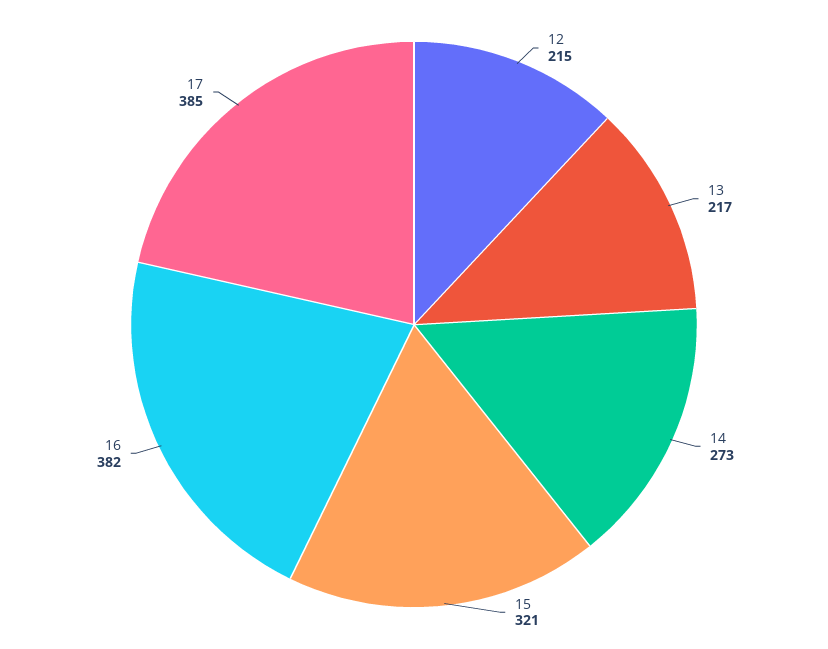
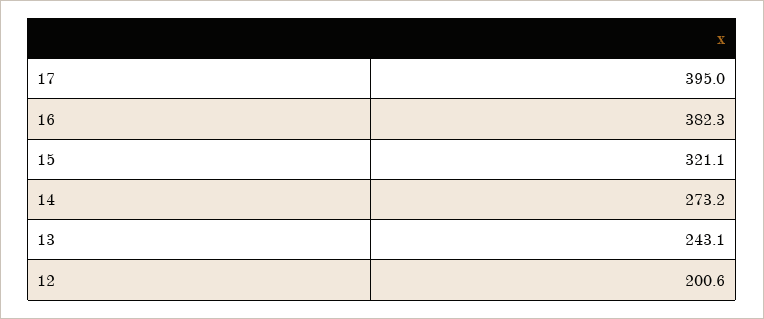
12: 215 -> 200.6
13: 217 -> 243.1
17: 385 -> 395

